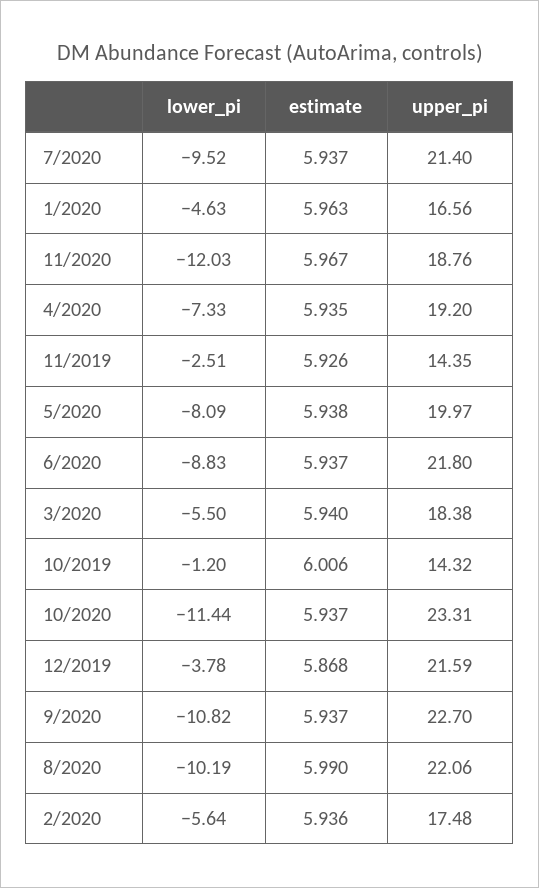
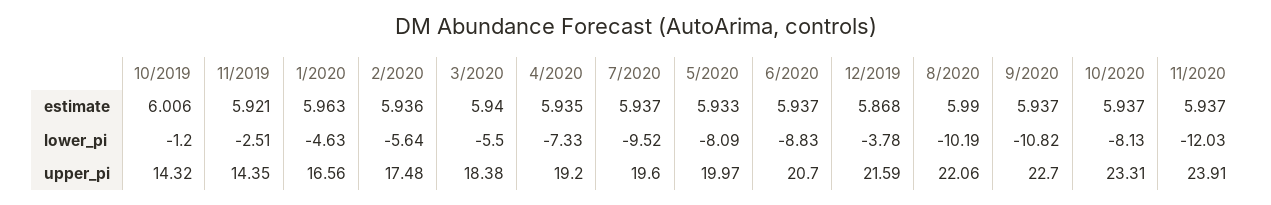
upper_pi, 7/2020: 21.4 -> 19.6
estimate, 11/2020: 5.967 -> 5.937
upper_pi, 11/2020: 18.76 -> 23.91
estimate, 11/2019: 5.926 -> 5.921
estimate, 5/2020: 5.938 -> 5.933
upper_pi, 6/2020: 21.8 -> 20.7
lower_pi, 10/2020: -11.44 -> -8.13

